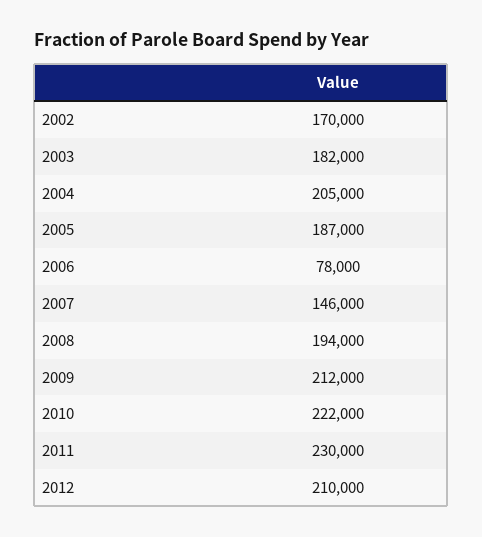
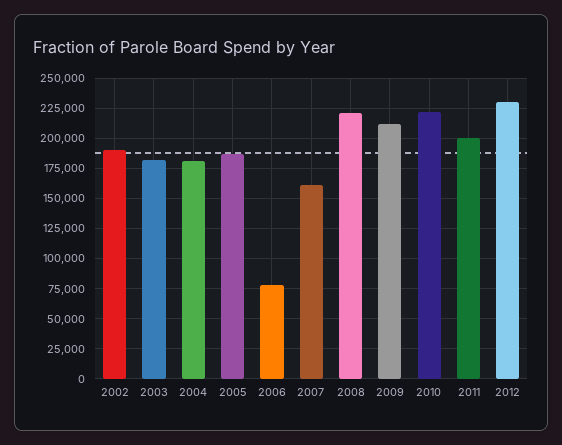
2002: 170000 -> 190000
2004: 205000 -> 180000
2007: 146000 -> 160000
2008: 194000 -> 220000
2011: 230000 -> 200000
2012: 210000 -> 230000

